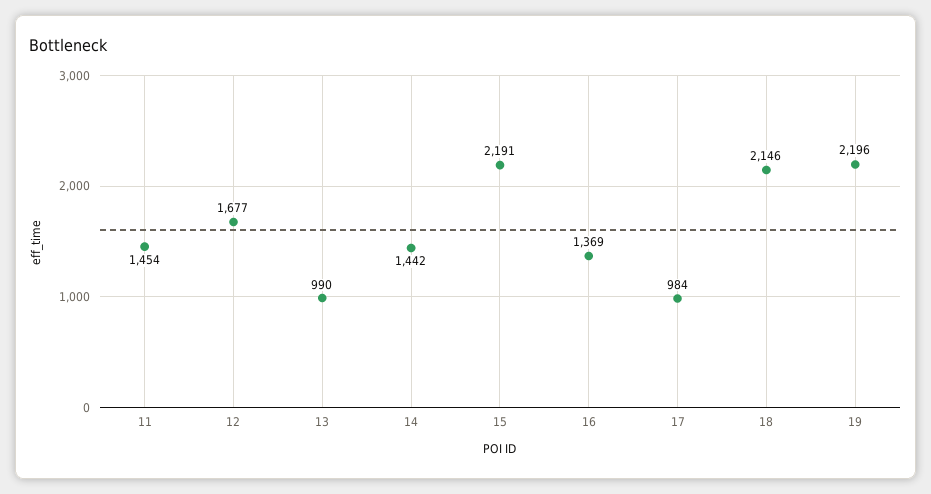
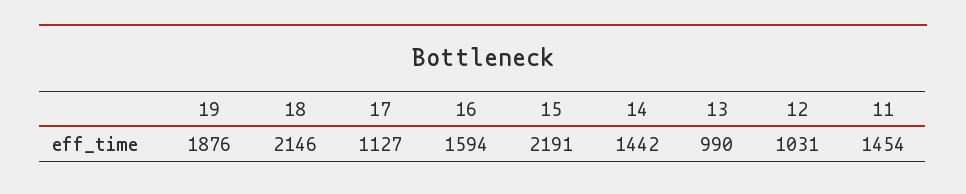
12: 1677 -> 1031
16: 1369 -> 1594
17: 984 -> 1127
19: 2196 -> 1876

